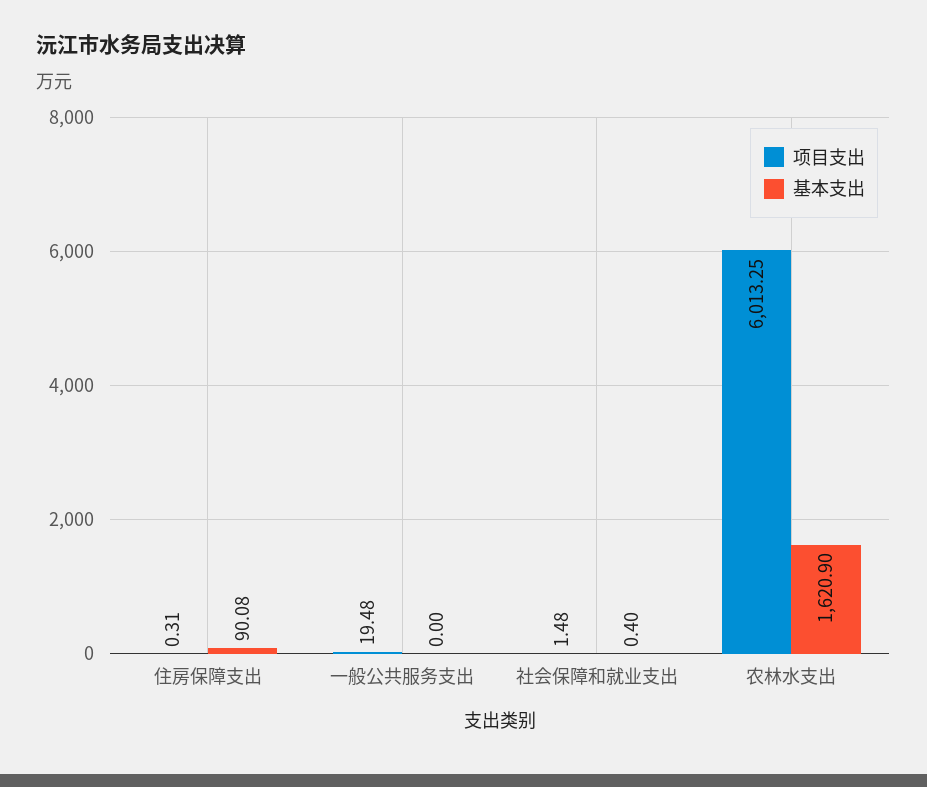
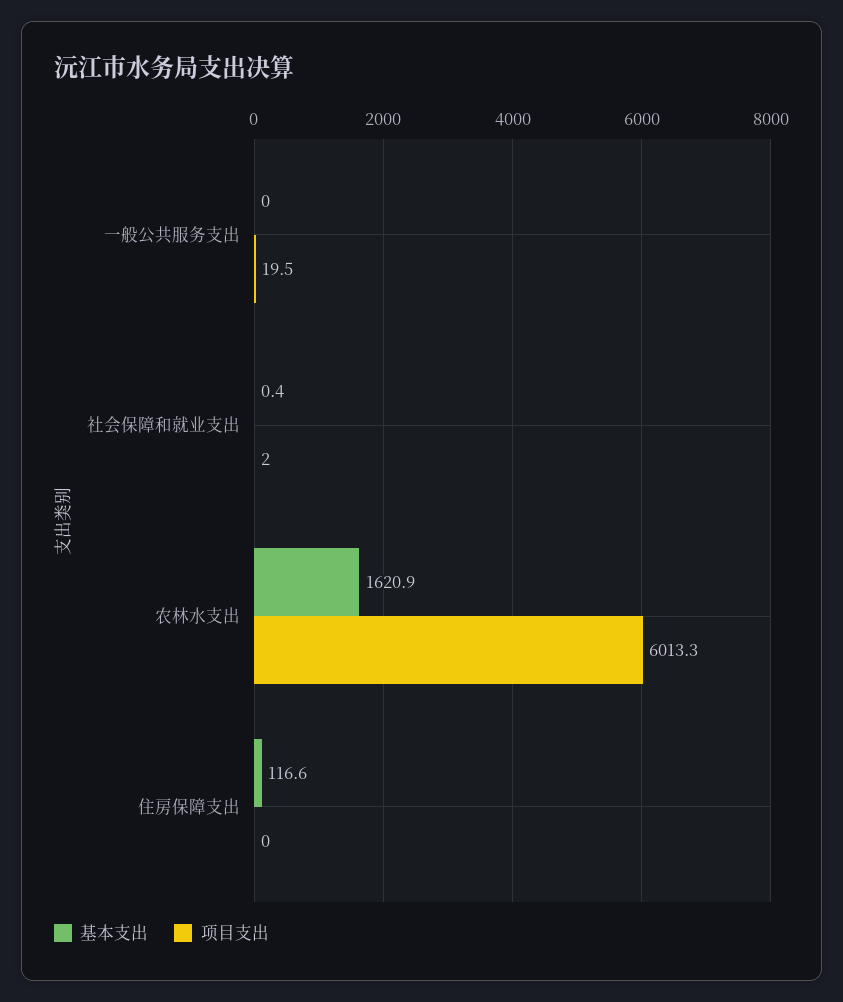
项目支出, 住房保障支出: 0.31 -> 0
基本支出, 住房保障支出: 90.08 -> 116.6
项目支出, 社会保障和就业支出: 1.48 -> 2

